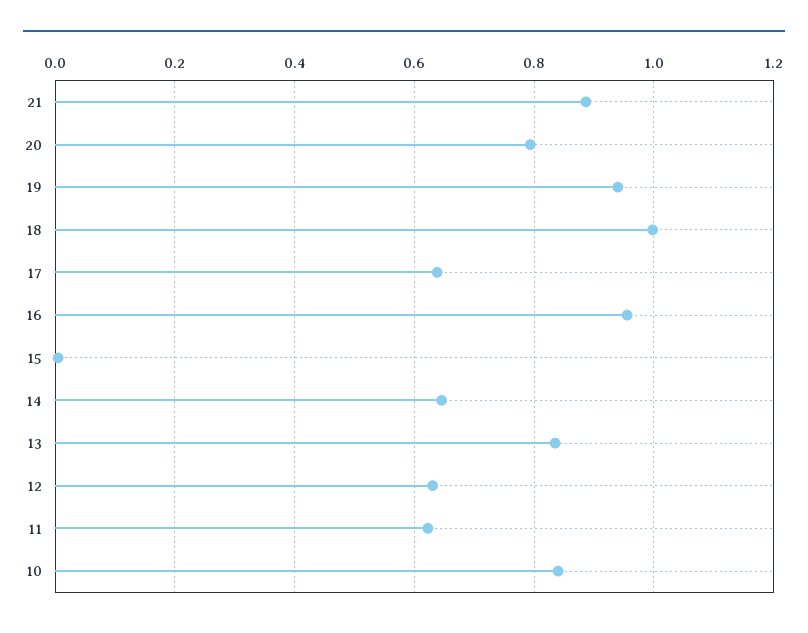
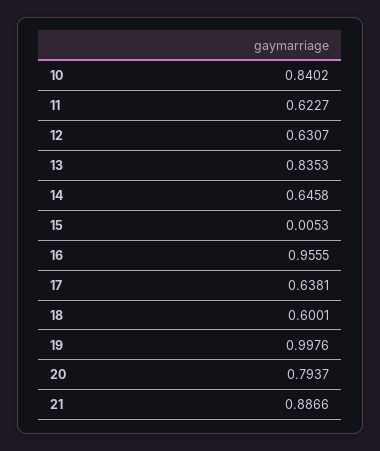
19: 0.94 -> 0.9976
18: 1 -> 0.6001

